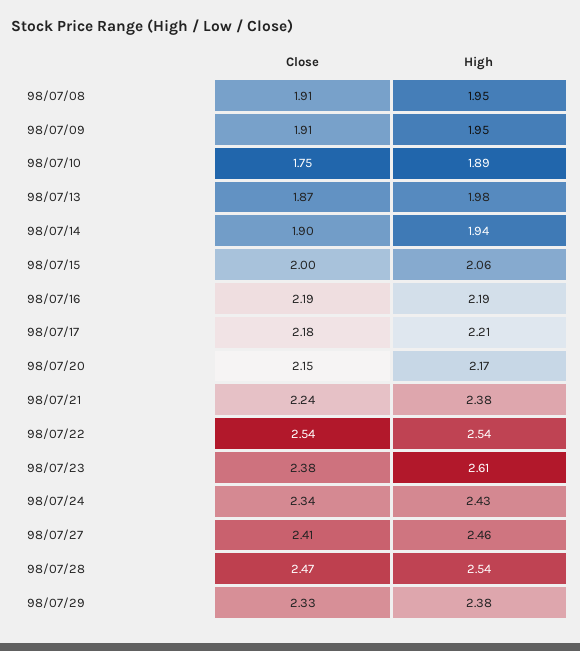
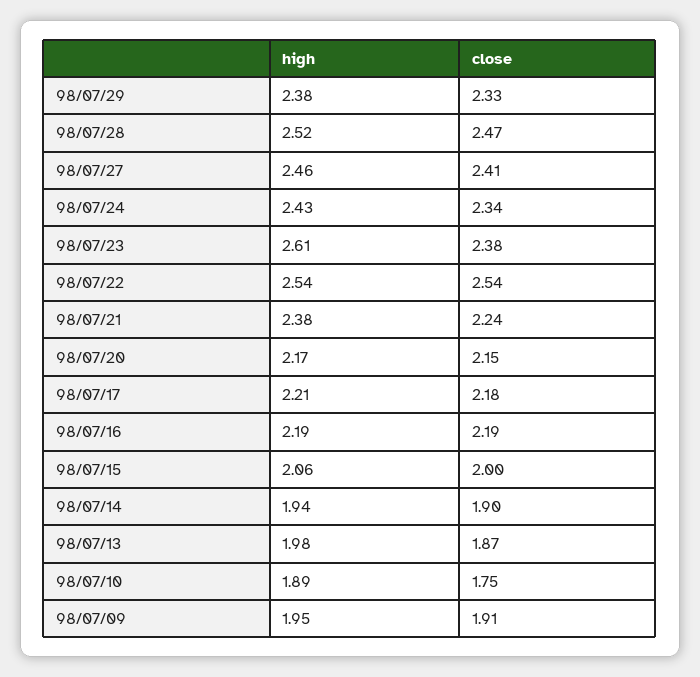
Close, 98/07/08: 1.91 -> none
High, 98/07/08: 1.95 -> none
High, 98/07/28: 2.54 -> 2.52

